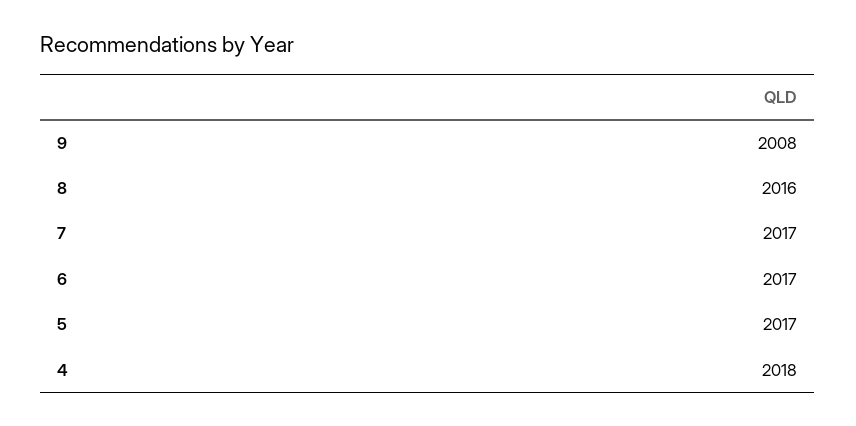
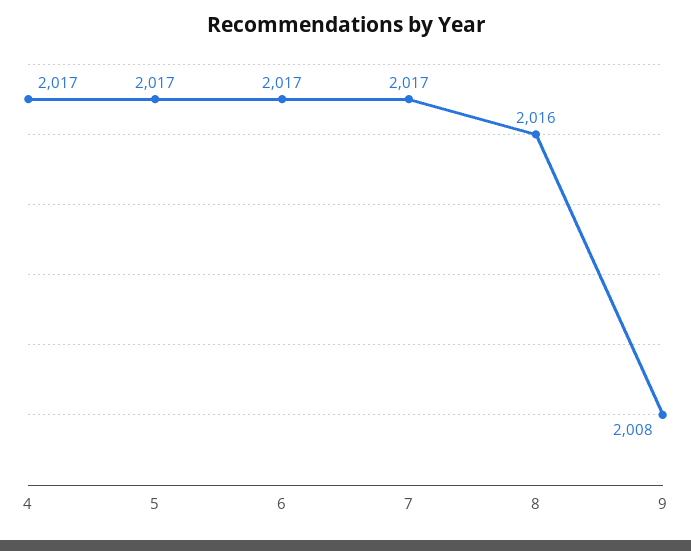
4: 2018 -> 2017

